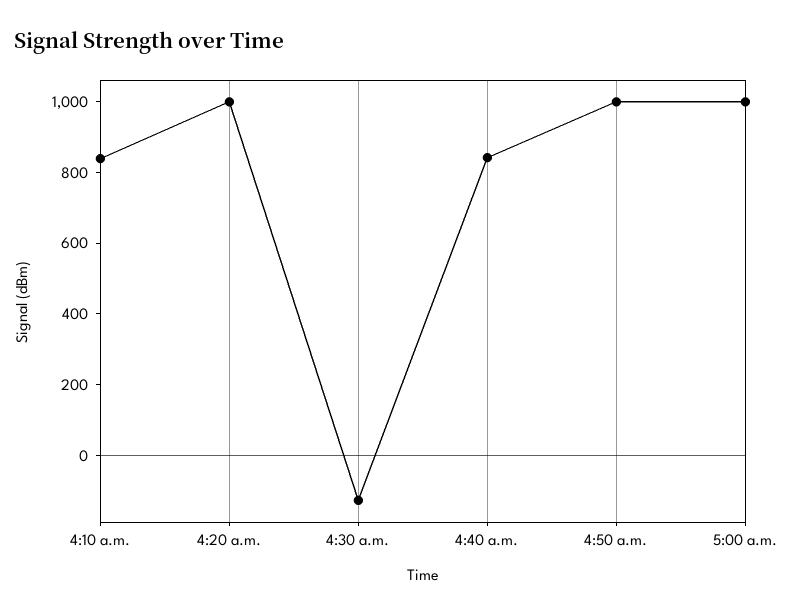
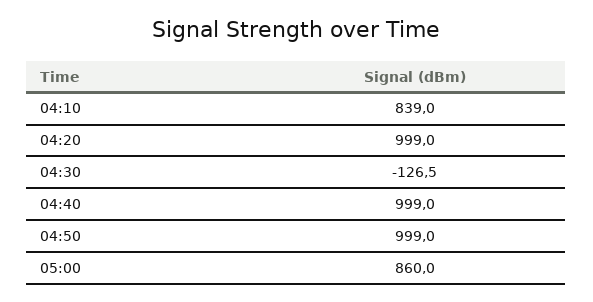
4:40 a.m.: 850 -> 999
5:00 a.m.: 1000 -> 860

